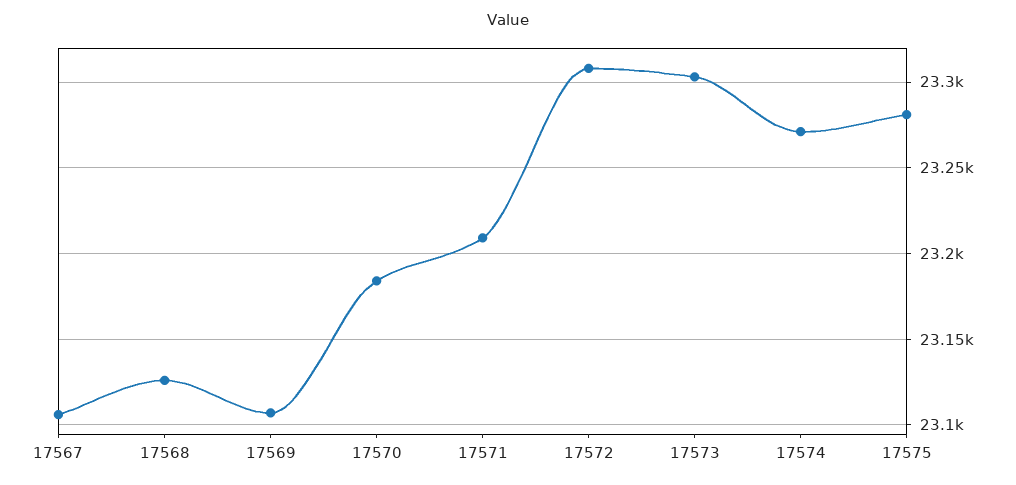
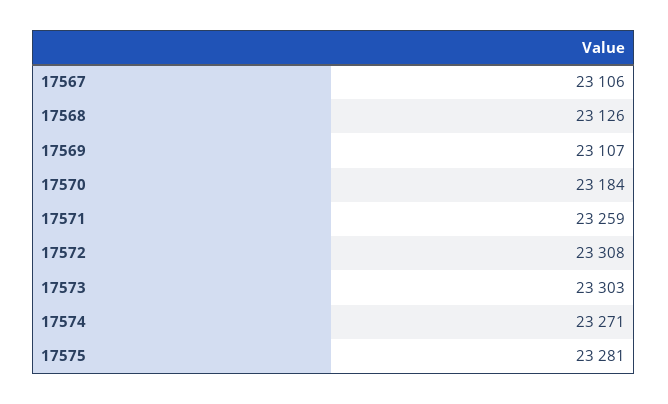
17571: 23210 -> 23259

